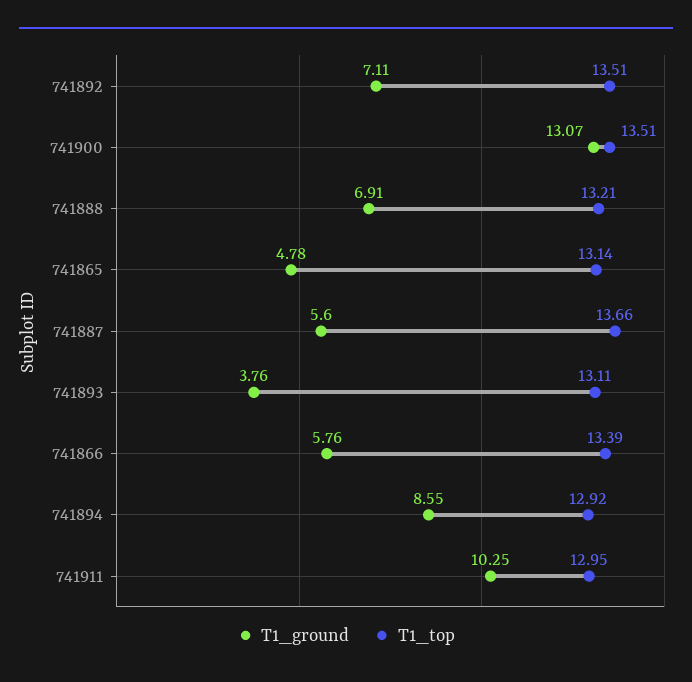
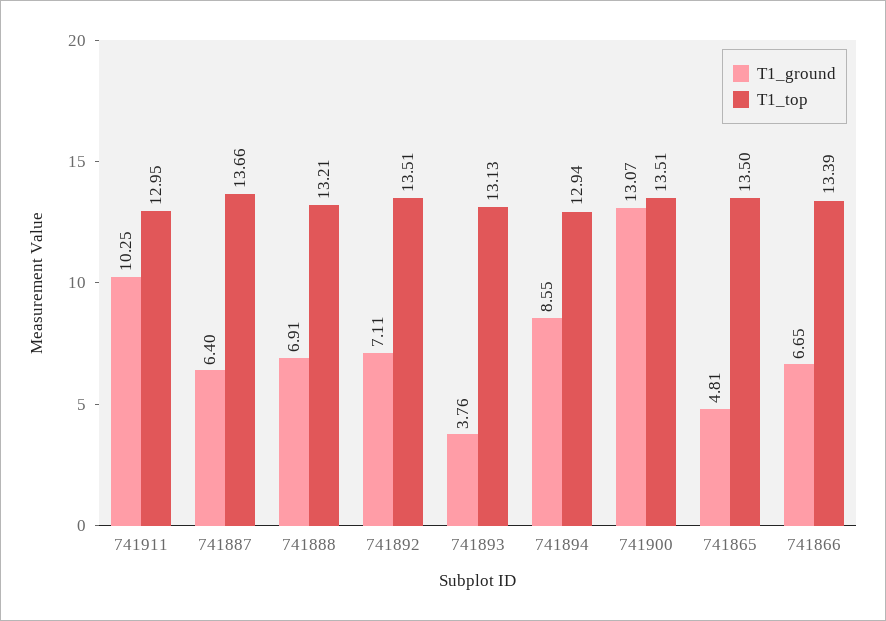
T1_ground, 741865: 4.78 -> 4.81
T1_top, 741865: 13.14 -> 13.5
T1_ground, 741887: 5.6 -> 6.4
T1_top, 741893: 13.11 -> 13.13
T1_ground, 741866: 5.76 -> 6.65
T1_top, 741894: 12.92 -> 12.94

